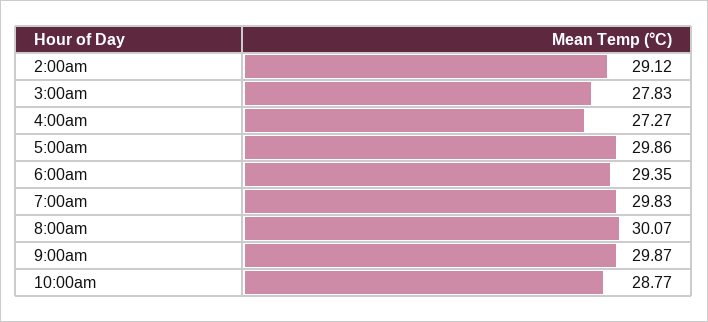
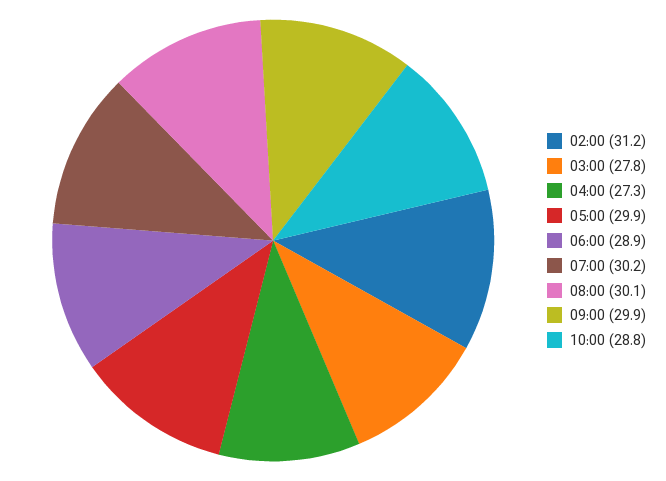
2:00am: 29.12 -> 31.2
6:00am: 29.35 -> 28.9
7:00am: 29.83 -> 30.2

